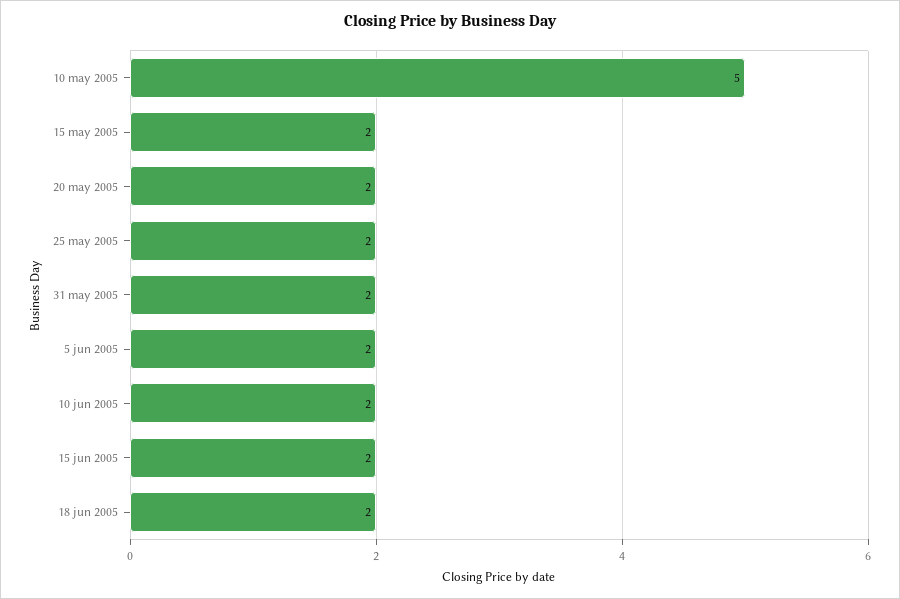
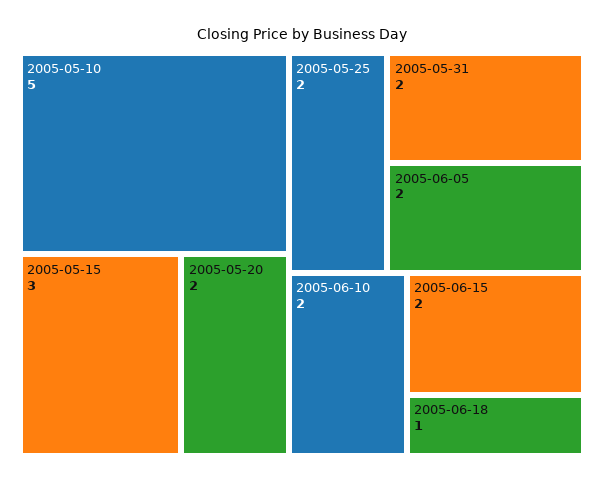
15 may 2005: 2 -> 3
18 jun 2005: 2 -> 1

